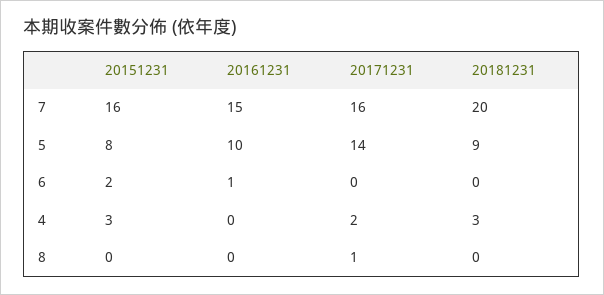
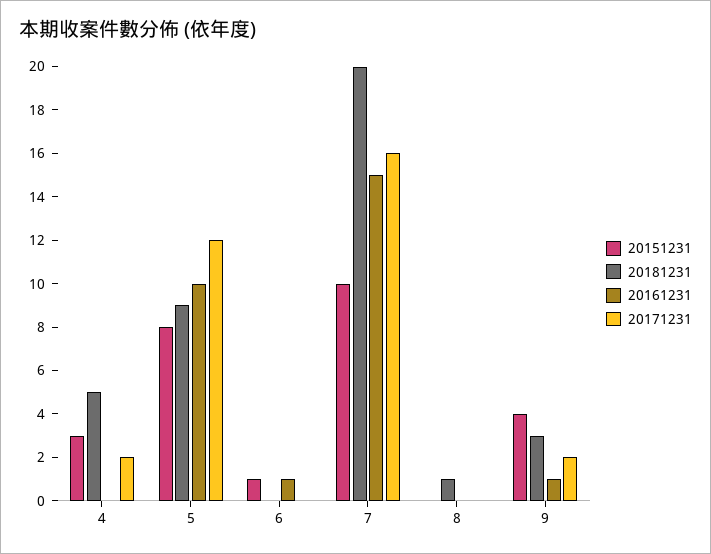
20151231, 7: 16 -> 10
20171231, 5: 14 -> 12
20151231, 6: 2 -> 1
20181231, 4: 3 -> 5
20171231, 8: 1 -> 0
20181231, 8: 0 -> 1
20151231, 9: none -> 4
20181231, 9: none -> 3
20161231, 9: none -> 1
20171231, 9: none -> 2

